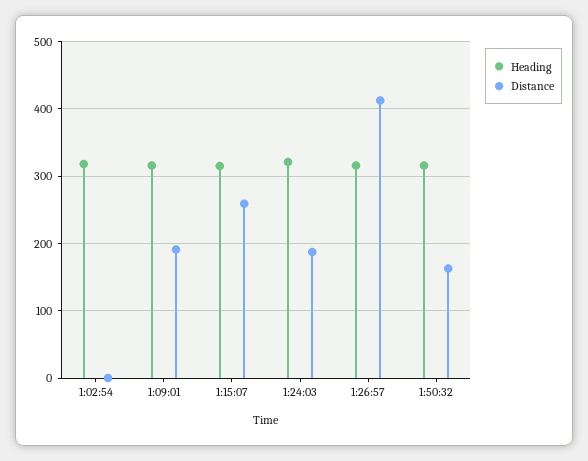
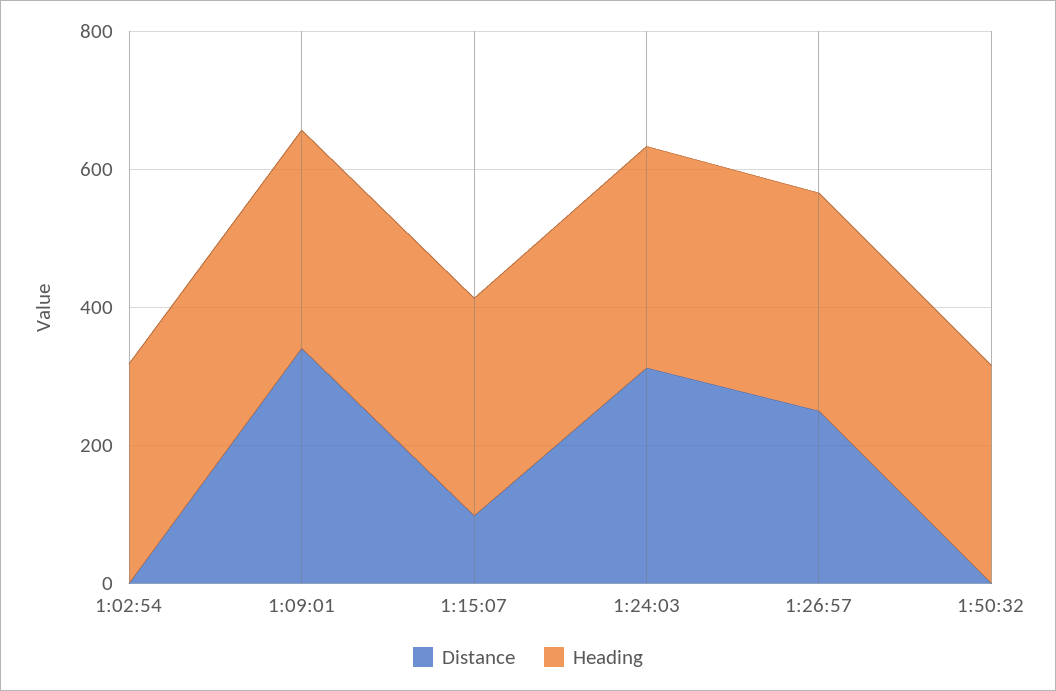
Distance, 1:09:01: 190 -> 350
Distance, 1:15:07: 260 -> 100
Distance, 1:24:03: 190 -> 300
Distance, 1:26:57: 410 -> 250
Distance, 1:50:32: 160 -> 0

